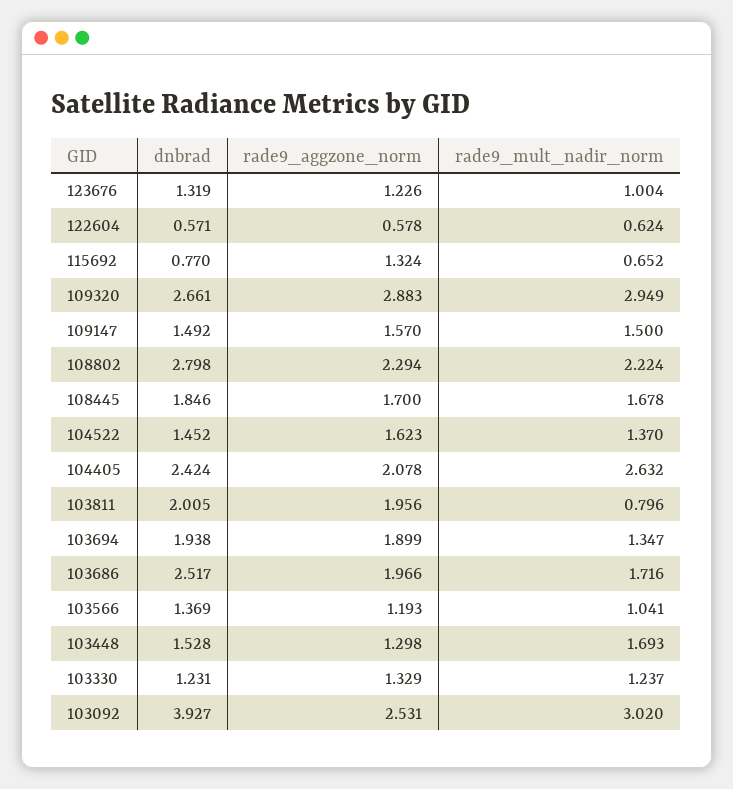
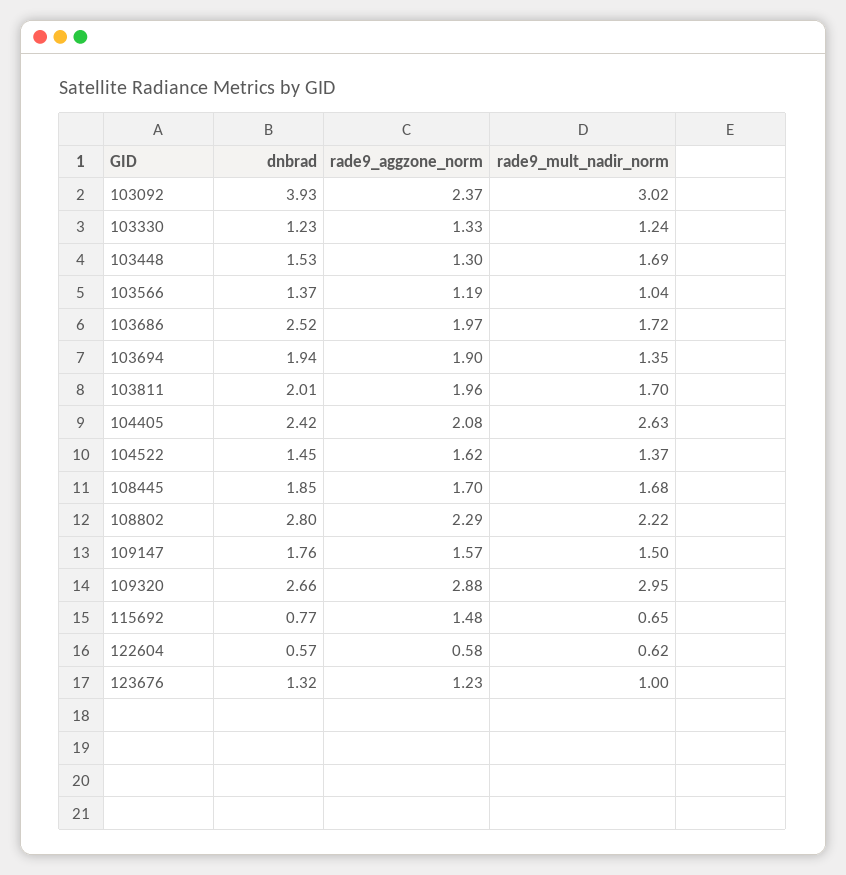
rade9_aggzone_norm, 115692: 1.324 -> 1.48
dnbrad, 109147: 1.492 -> 1.76
rade9_mult_nadir_norm, 103811: 0.796 -> 1.7
rade9_aggzone_norm, 103092: 2.531 -> 2.37

